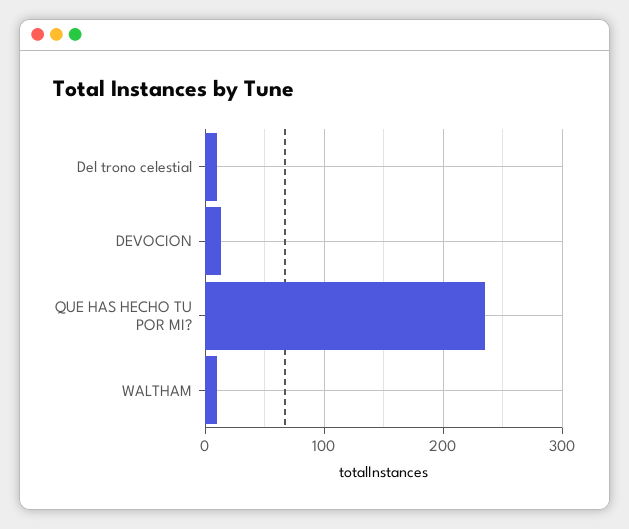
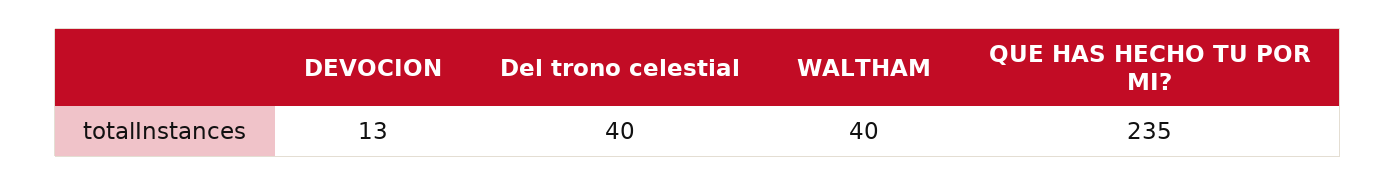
Del trono celestial: 10 -> 40
WALTHAM: 10 -> 40

